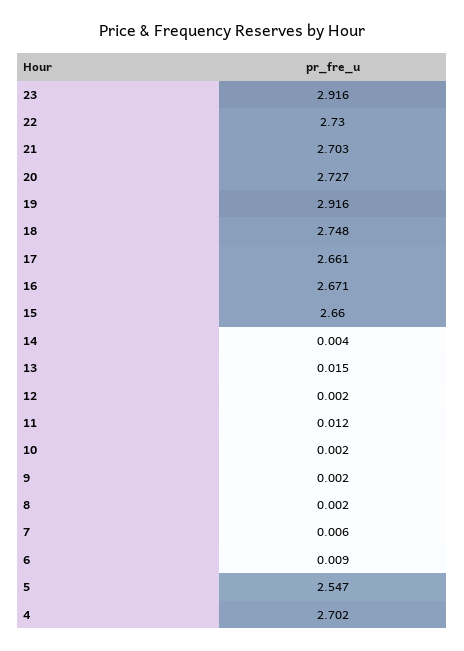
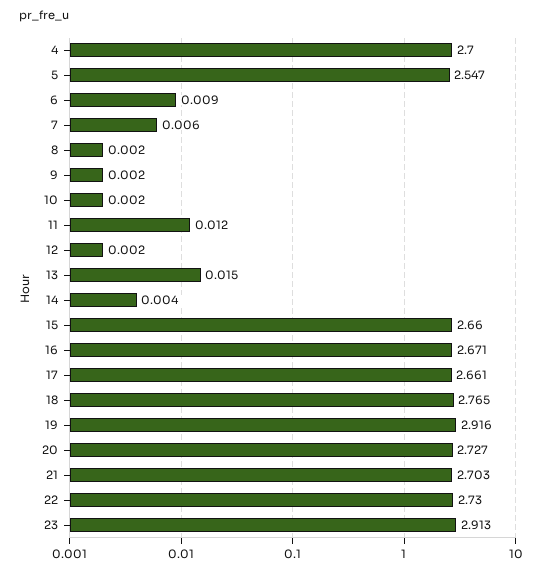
23: 2.916 -> 2.913
18: 2.748 -> 2.765
4: 2.702 -> 2.7

